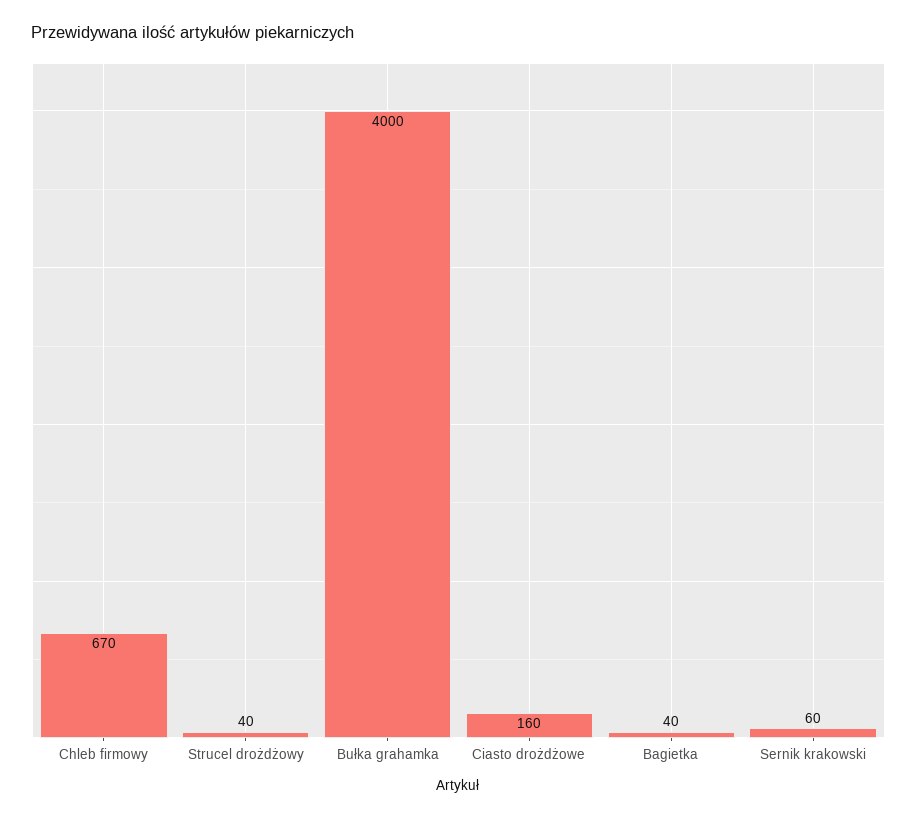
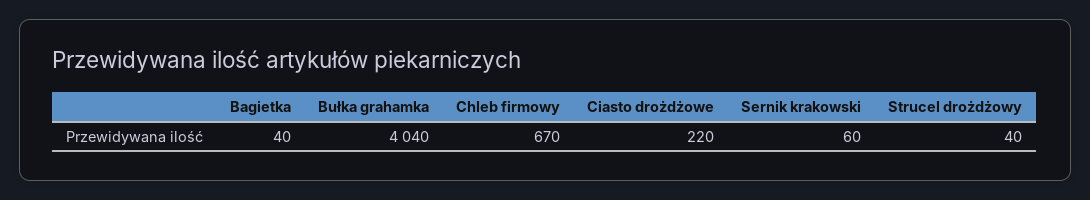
Bułka grahamka: 4000 -> 4040
Ciasto drożdżowe: 160 -> 220

